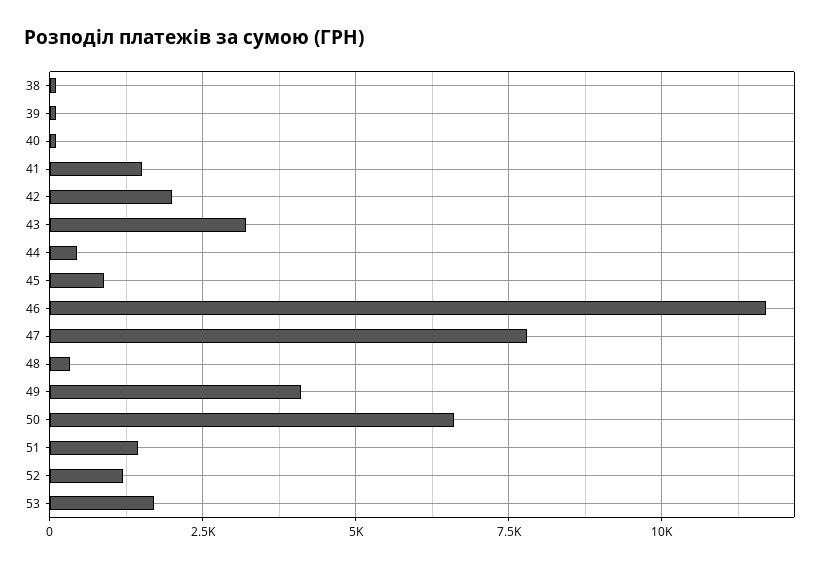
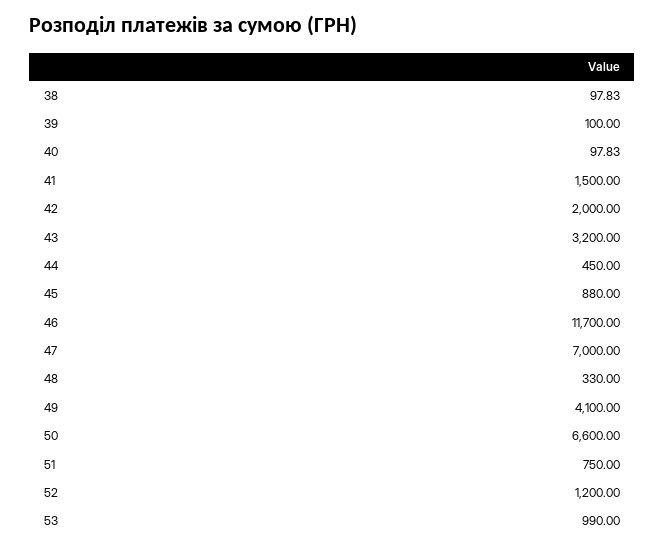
47: 7750 -> 7000
51: 1500 -> 750
53: 1750 -> 990

